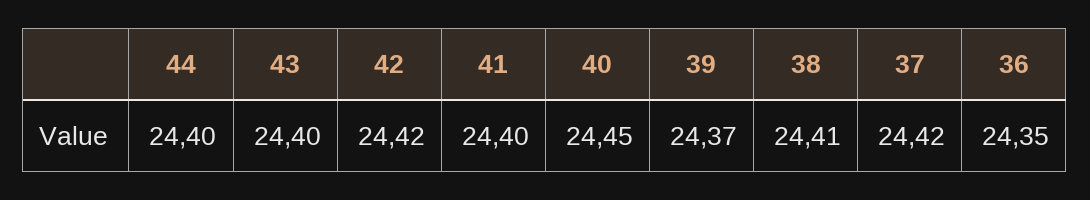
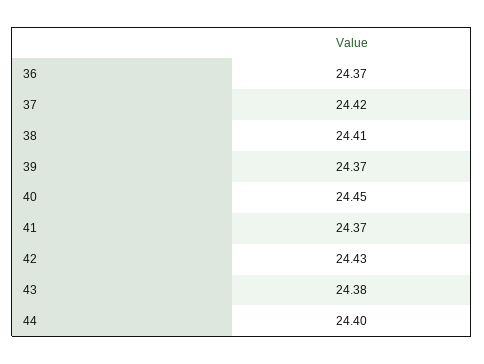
43: 24.4 -> 24.38
42: 24.42 -> 24.43
41: 24.4 -> 24.37
36: 24.35 -> 24.37

